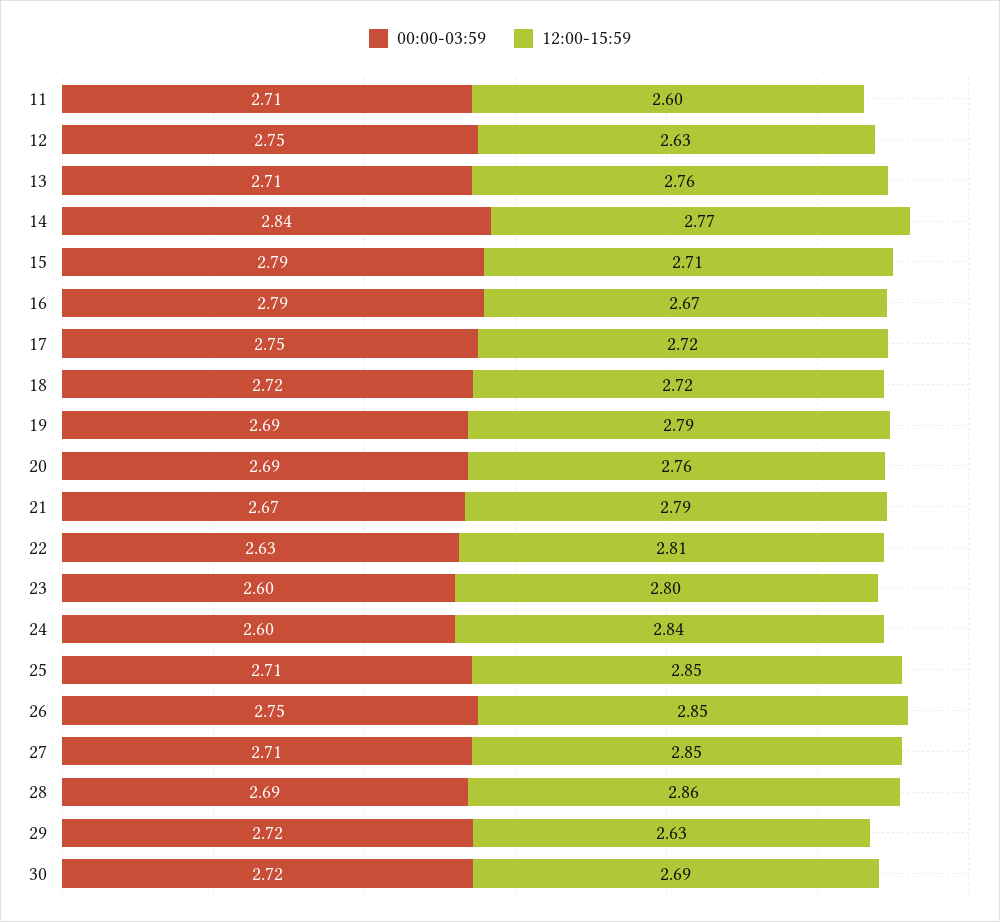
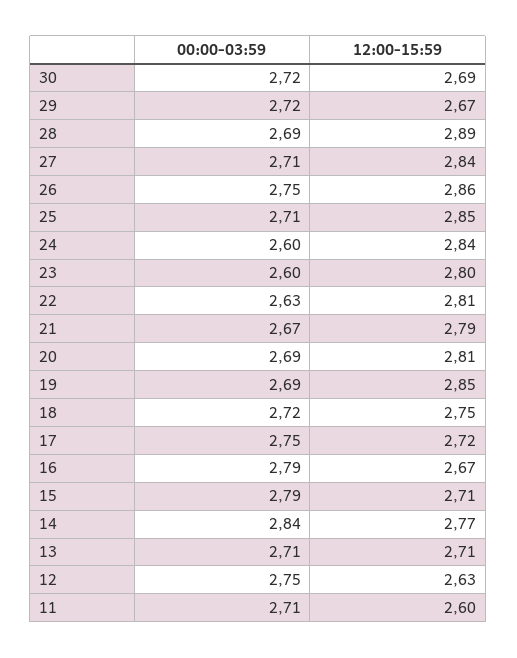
12:00-15:59, 13: 2.76 -> 2.71
12:00-15:59, 18: 2.72 -> 2.75
12:00-15:59, 19: 2.79 -> 2.85
12:00-15:59, 20: 2.76 -> 2.81
12:00-15:59, 26: 2.85 -> 2.86
12:00-15:59, 27: 2.85 -> 2.84
12:00-15:59, 28: 2.86 -> 2.89
12:00-15:59, 29: 2.63 -> 2.67

